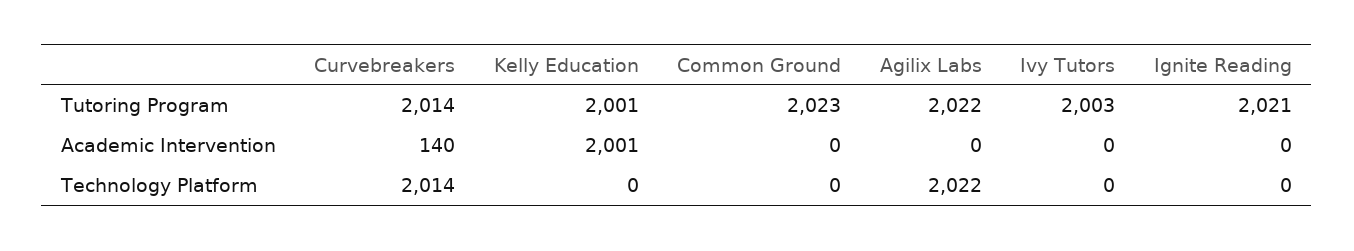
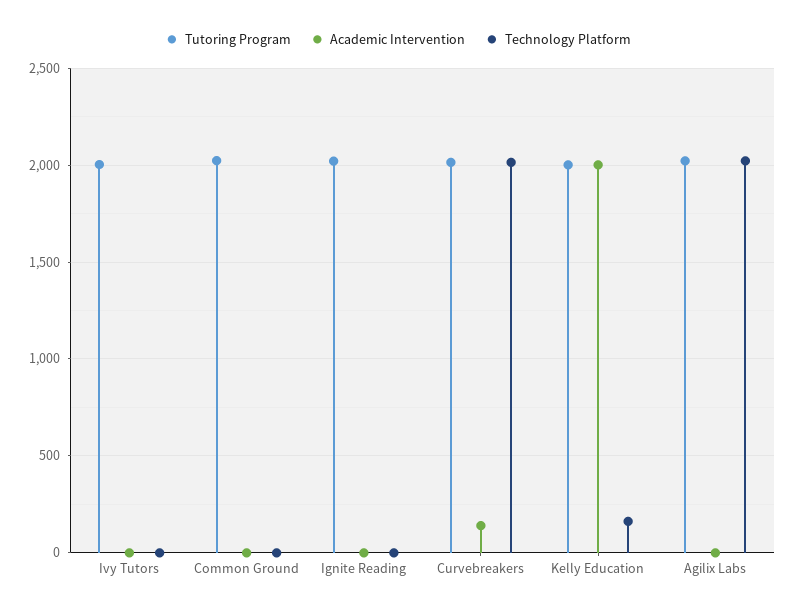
Technology Platform, Kelly Education: 0 -> 150

